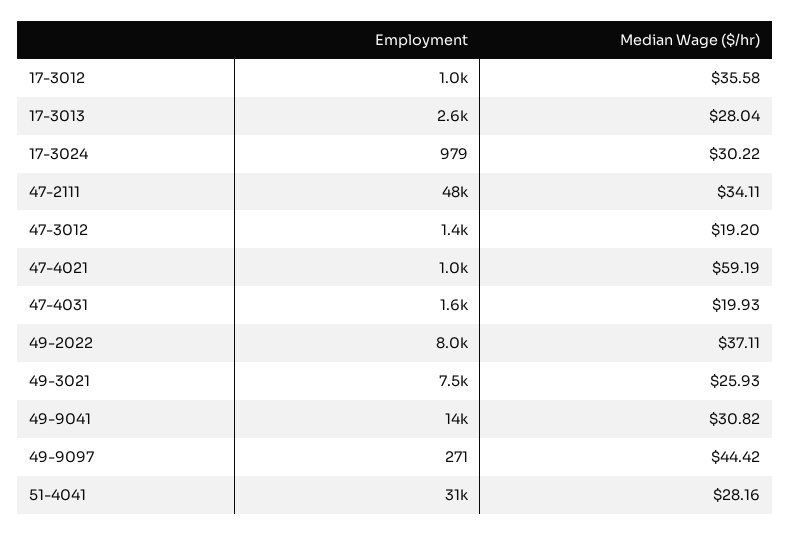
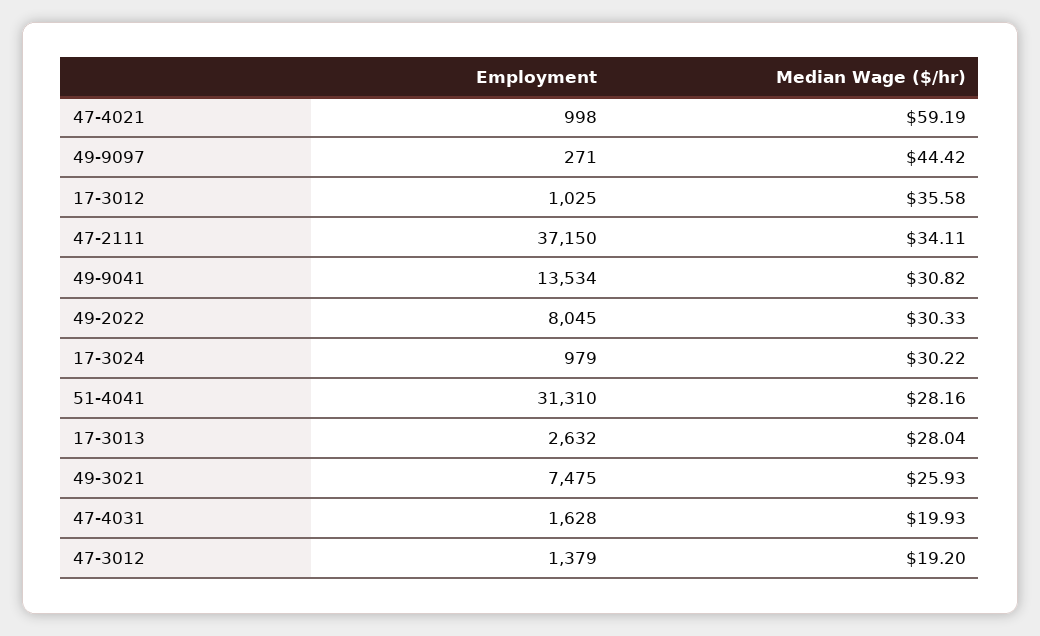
Employment, 47-2111: 48000 -> 37150
Median Wage ($/hr), 49-2022: 37.11 -> 30.33

